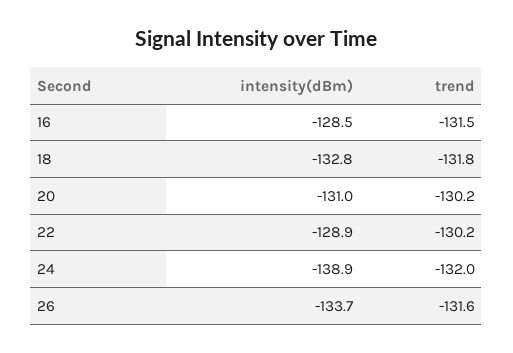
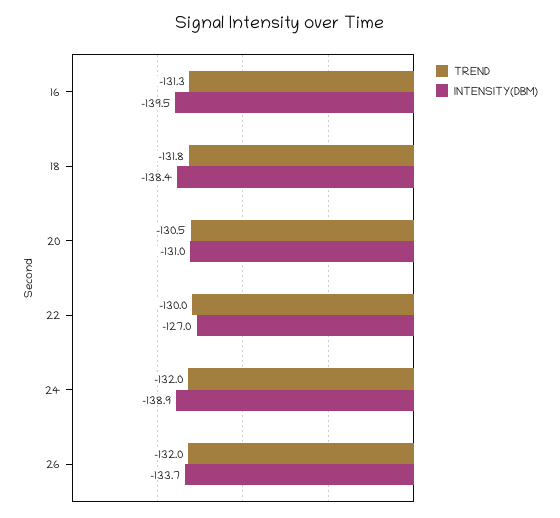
intensity(dBm), 16: -128.5 -> -139.5
trend, 16: -131.5 -> -131.3
intensity(dBm), 18: -132.8 -> -138.4
trend, 20: -130.2 -> -130.5
intensity(dBm), 22: -128.9 -> -127
trend, 22: -130.2 -> -130
trend, 26: -131.6 -> -132

